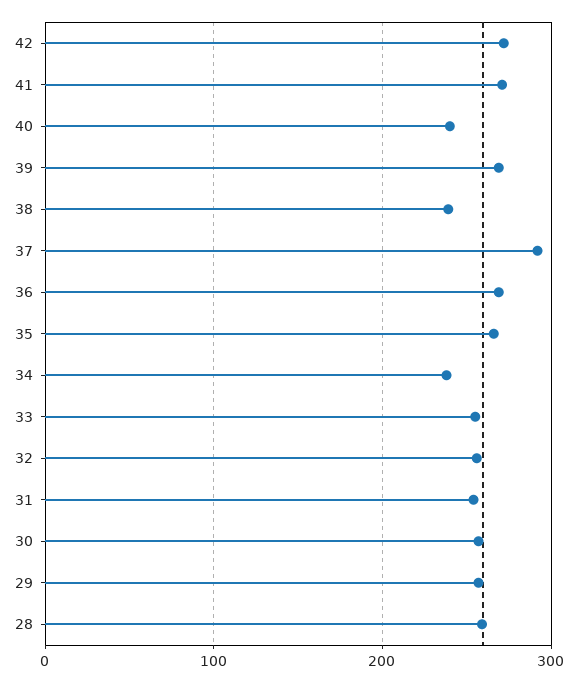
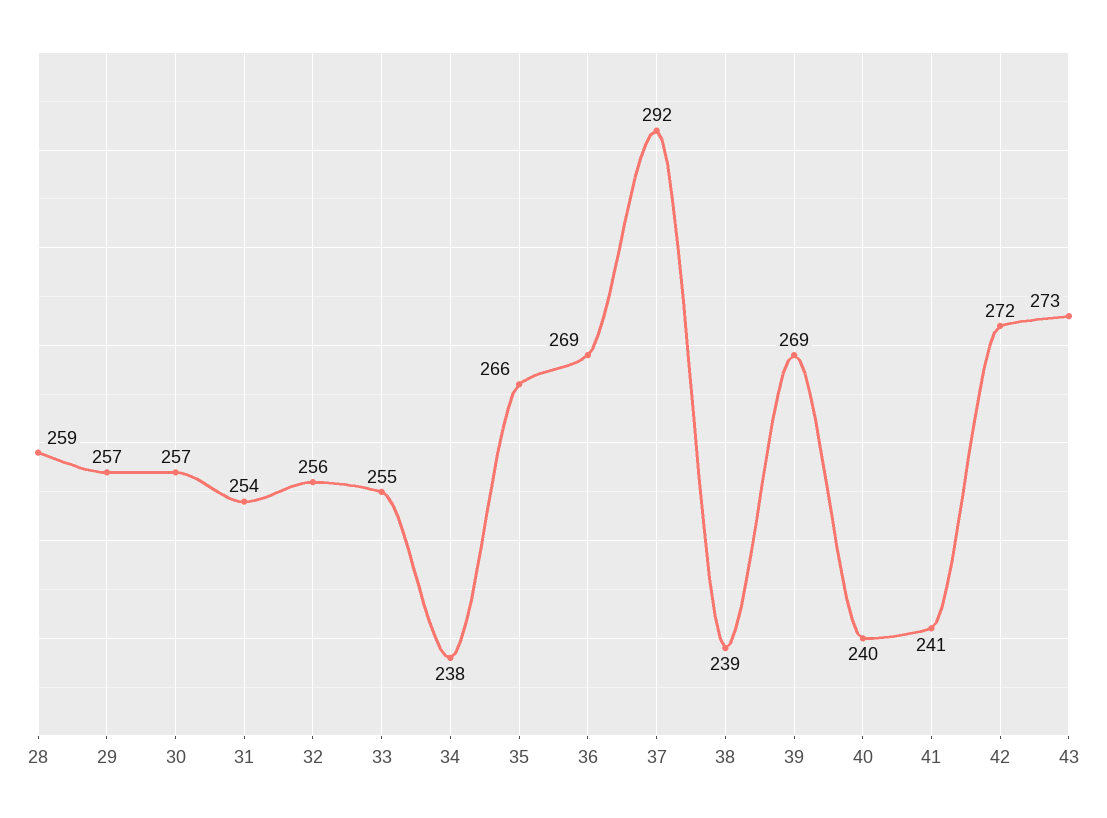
41: 270 -> 241
43: none -> 273

